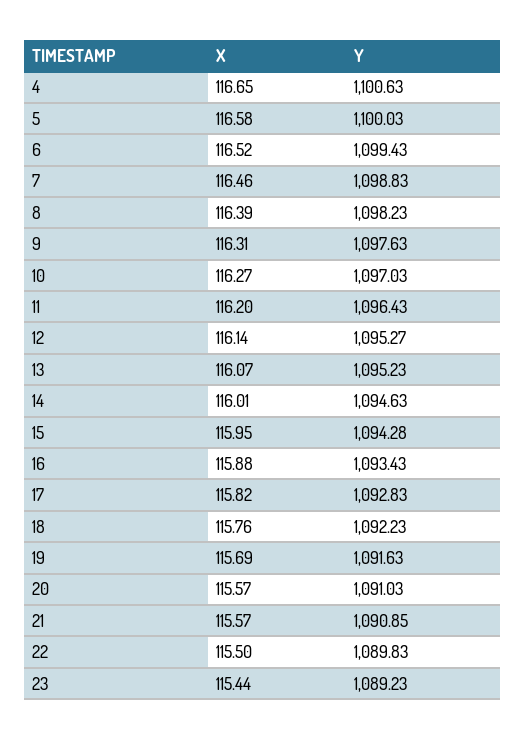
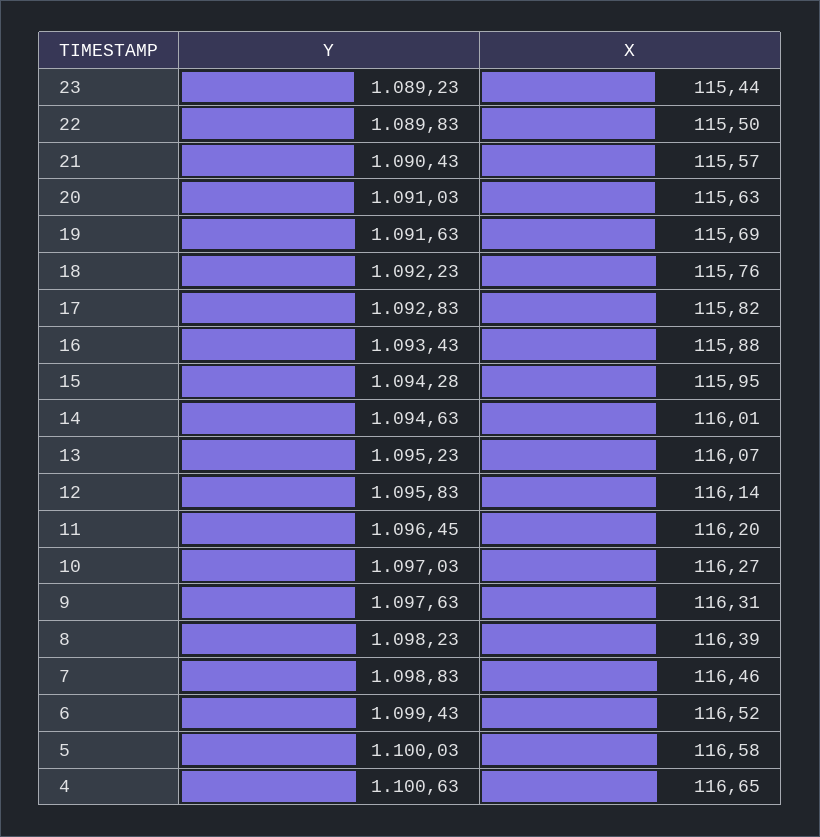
Y, 11: 1096.43 -> 1096.45
Y, 12: 1095.27 -> 1095.83
X, 20: 115.57 -> 115.63
Y, 21: 1090.85 -> 1090.43

